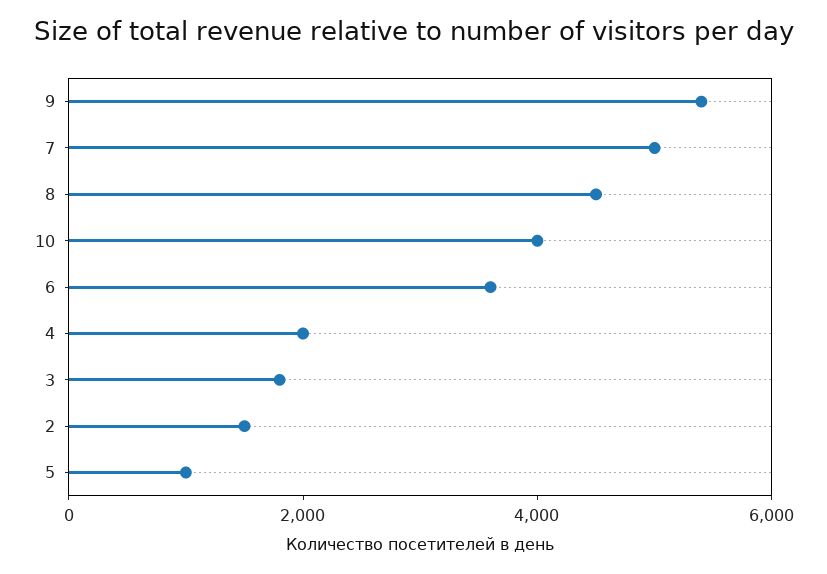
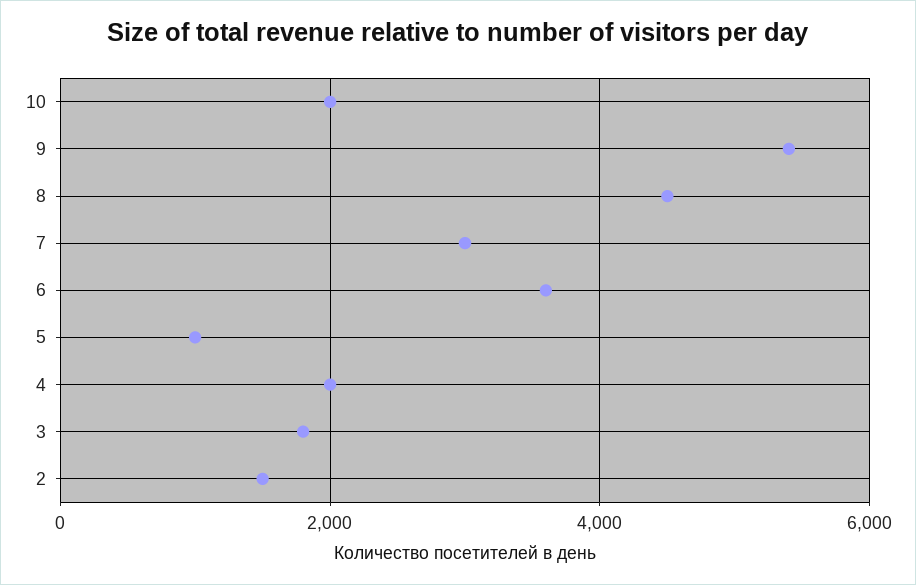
7: 5000 -> 3000
10: 4000 -> 2000

